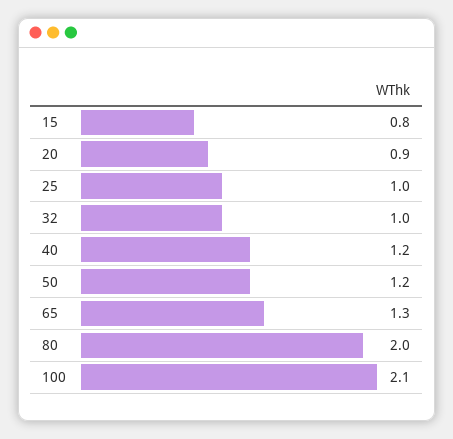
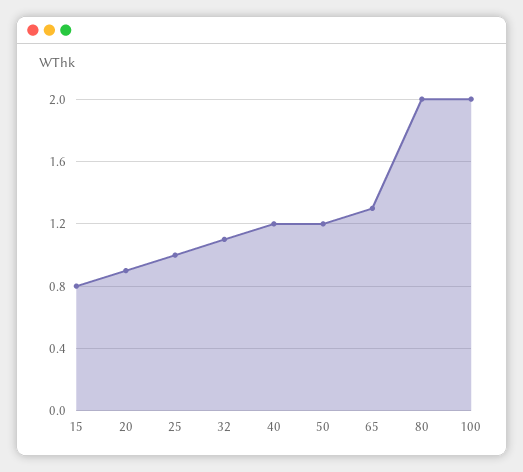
32: 1 -> 1.1
100: 2.1 -> 2

